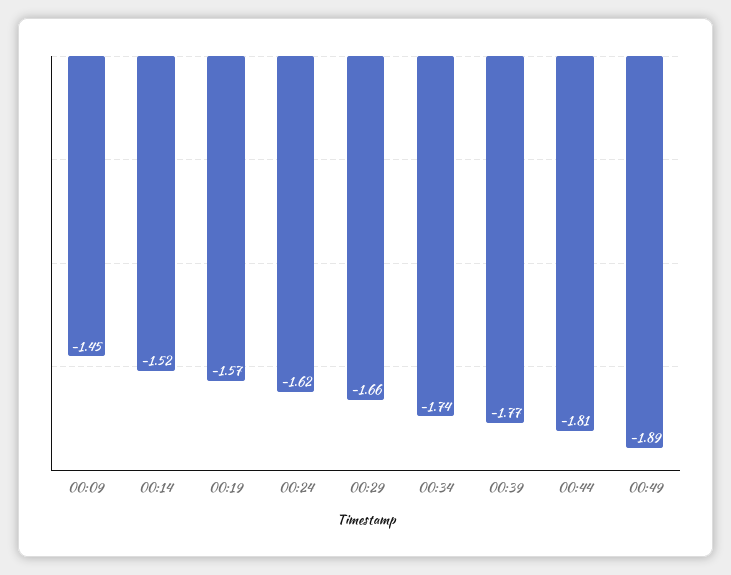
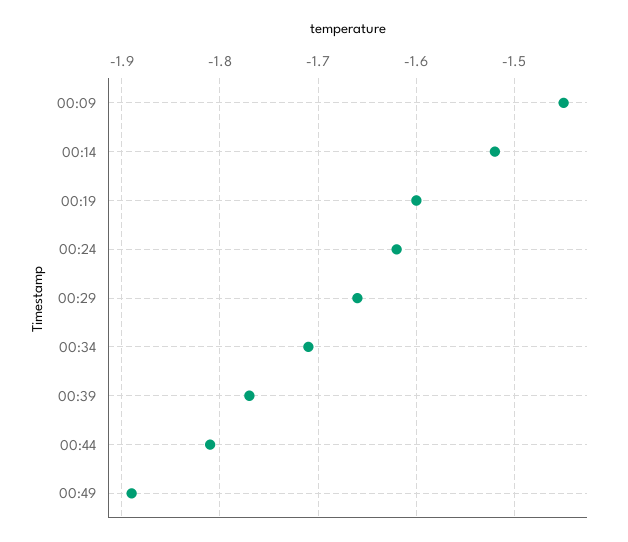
00:19: -1.57 -> -1.6
00:34: -1.74 -> -1.71

